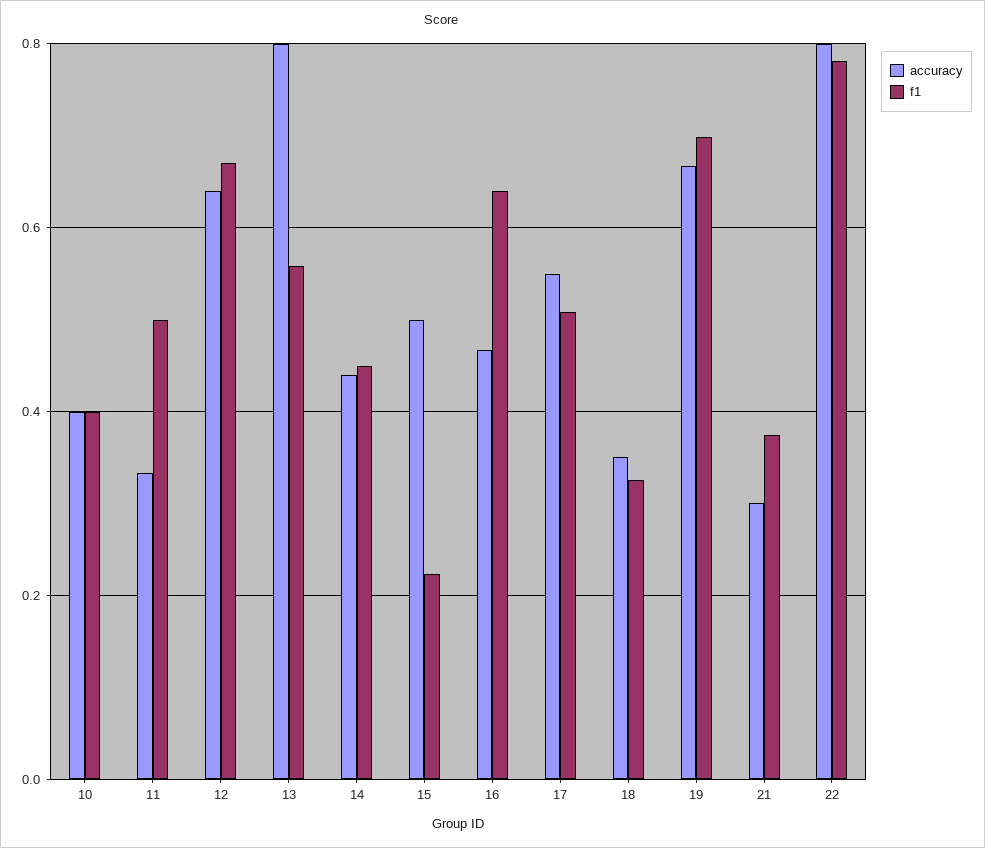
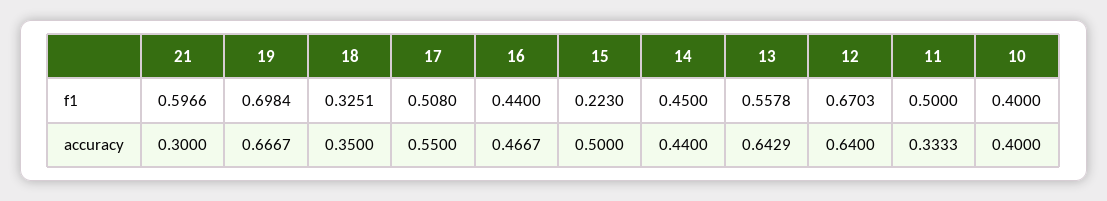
accuracy, 13: 0.8 -> 0.6429
f1, 16: 0.64 -> 0.44
f1, 21: 0.38 -> 0.5966
accuracy, 22: 0.8 -> none
f1, 22: 0.78 -> none

